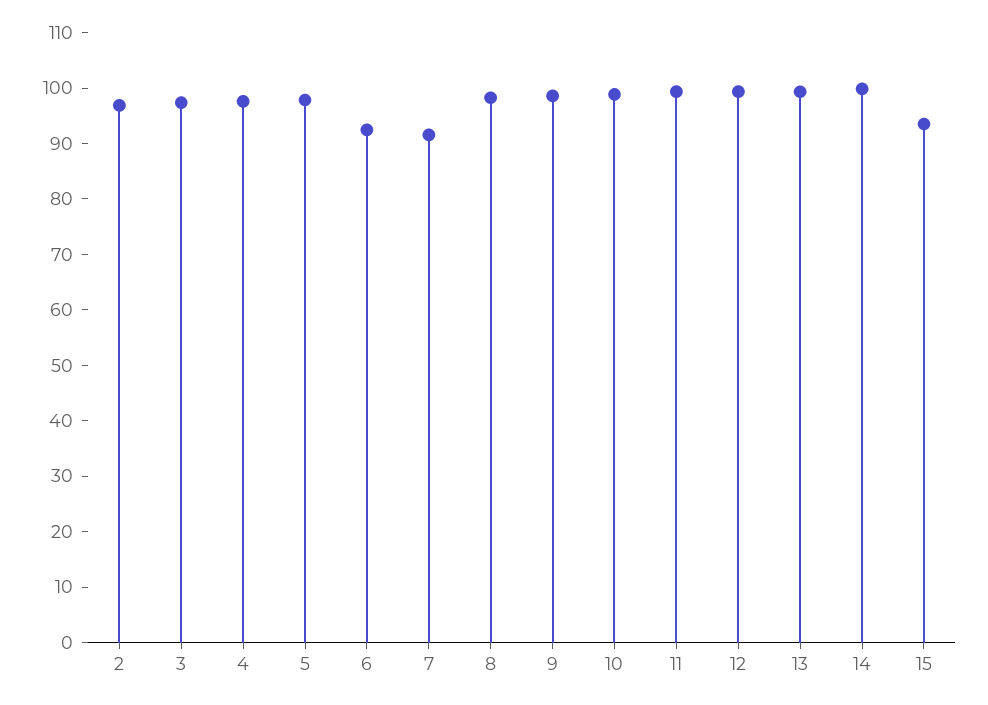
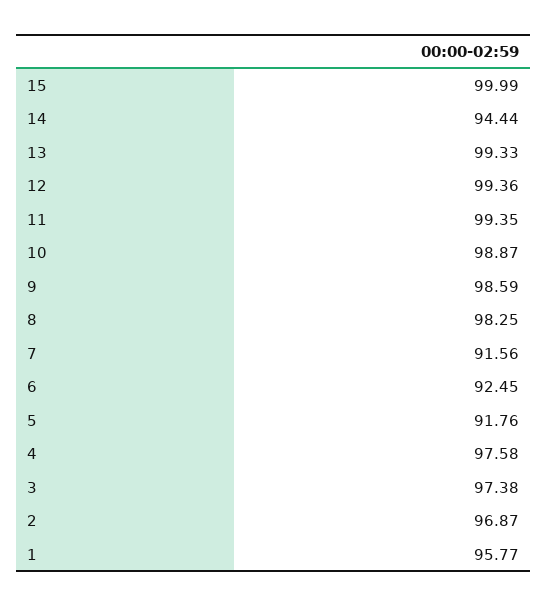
5: 98 -> 91.76
14: 100 -> 94.44
15: 94 -> 99.99
1: none -> 95.77

